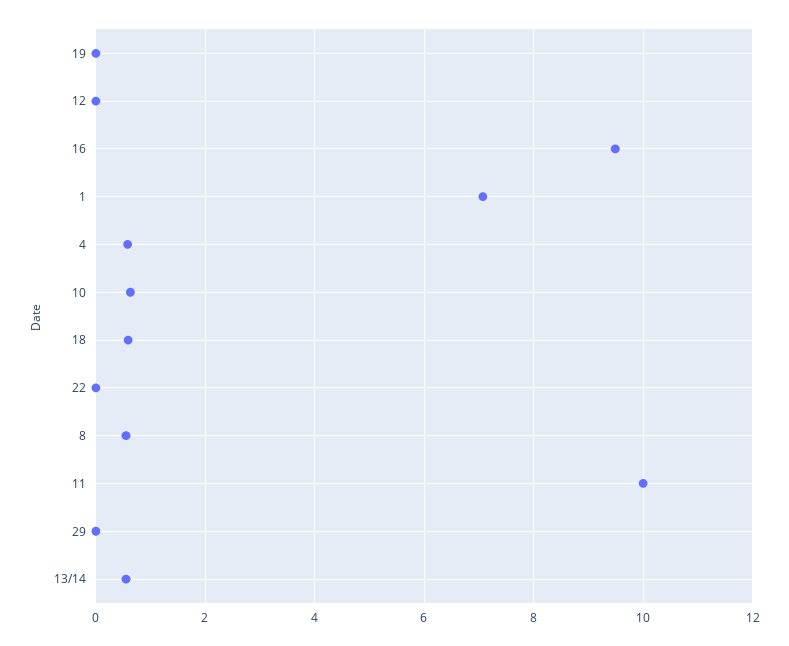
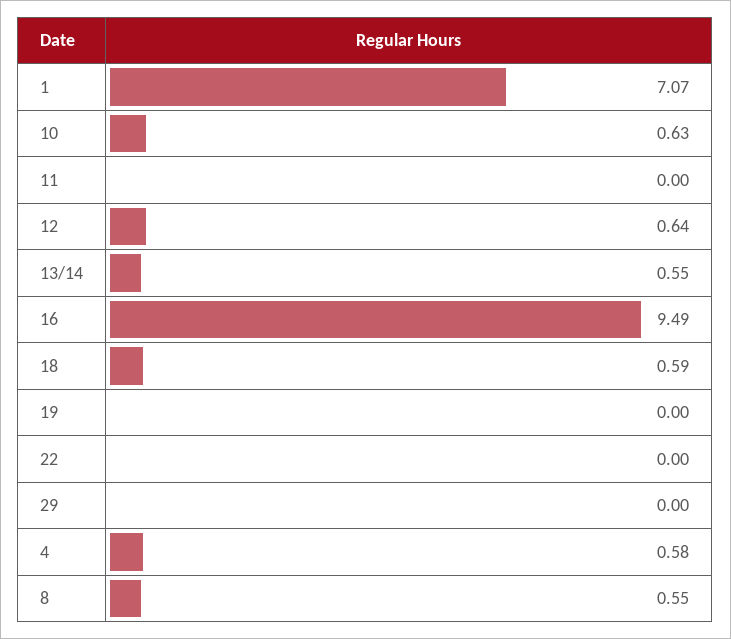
12: 0 -> 0.64
11: 10 -> 0

